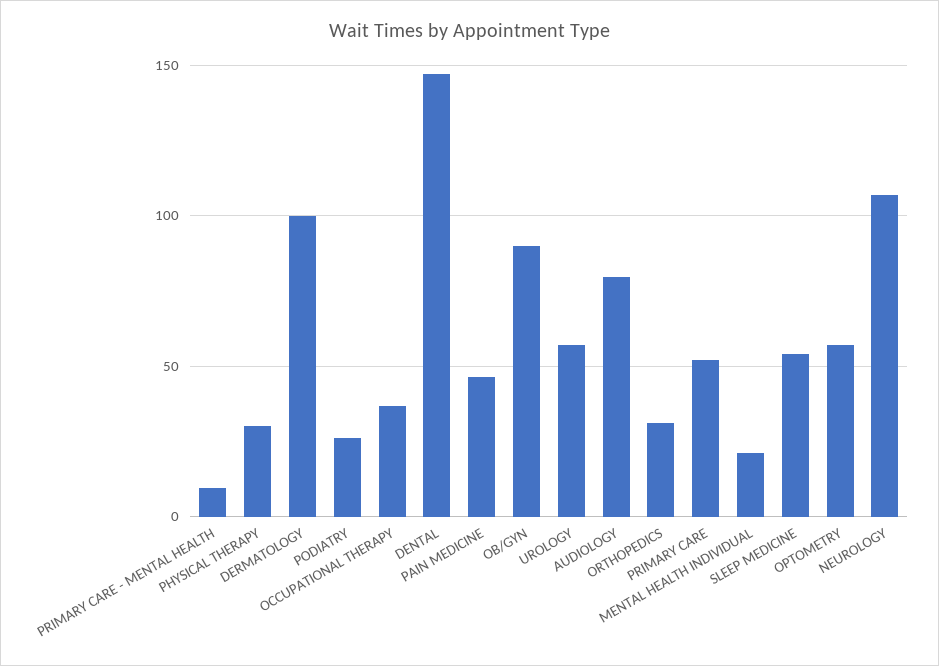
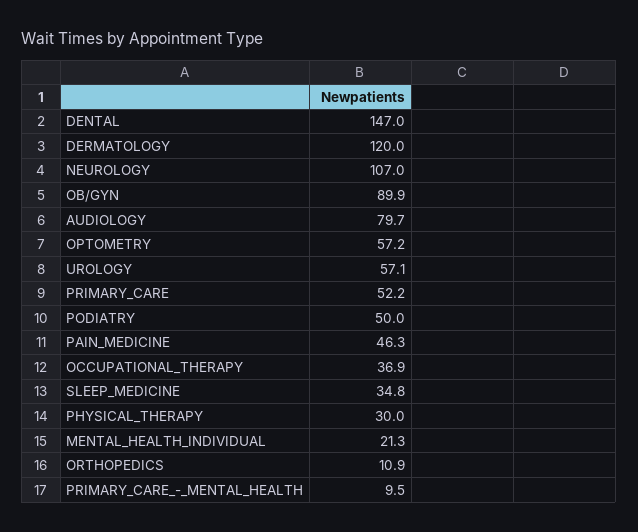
DERMATOLOGY: 100 -> 120
PODIATRY: 25 -> 50
ORTHOPEDICS: 30 -> 10.9
SLEEP MEDICINE: 55 -> 34.8

